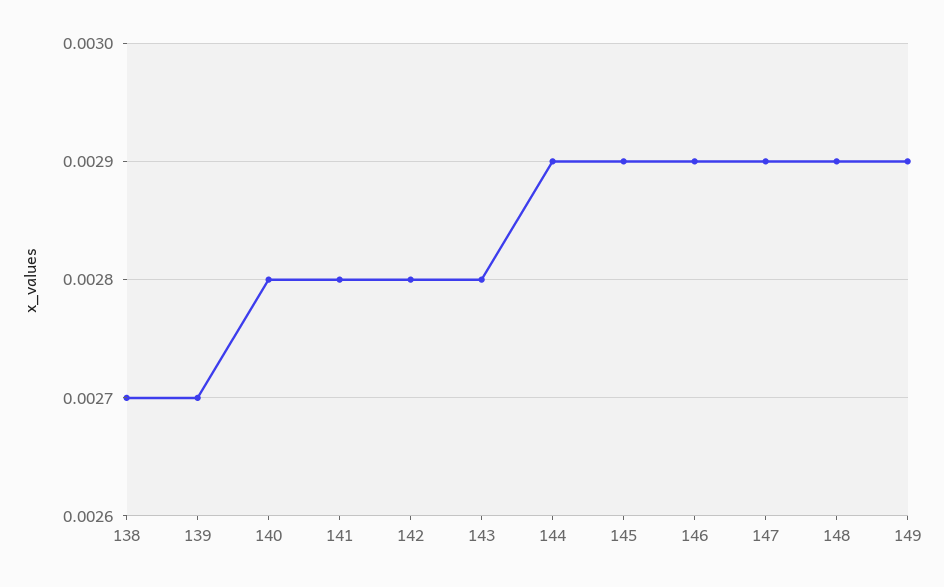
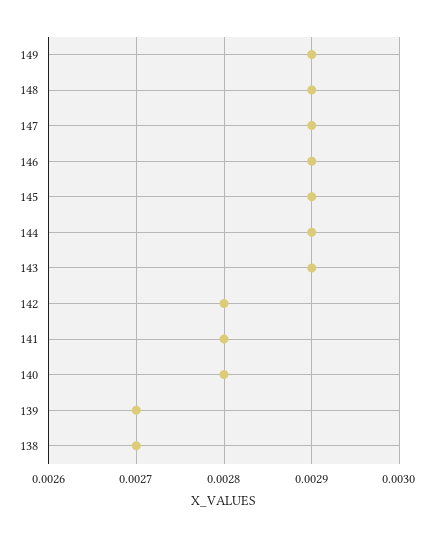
143: 0.0028 -> 0.0029

